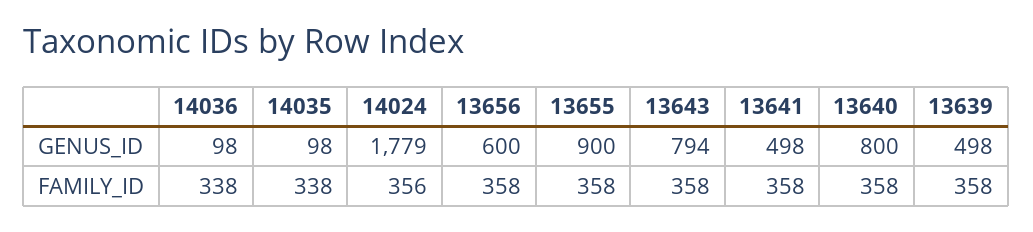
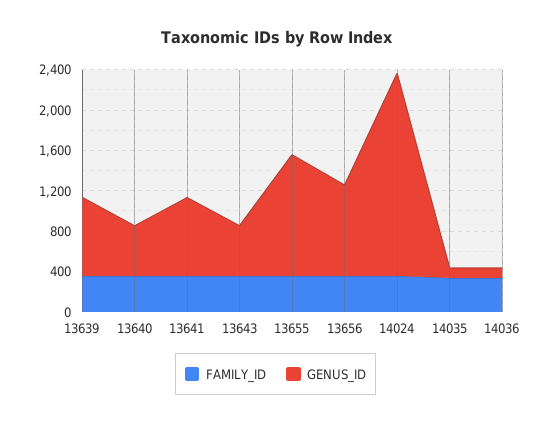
GENUS_ID, 14024: 1779 -> 2000
GENUS_ID, 13656: 600 -> 900
GENUS_ID, 13655: 900 -> 1200
GENUS_ID, 13643: 794 -> 500
GENUS_ID, 13641: 498 -> 800
GENUS_ID, 13640: 800 -> 500
GENUS_ID, 13639: 498 -> 800

